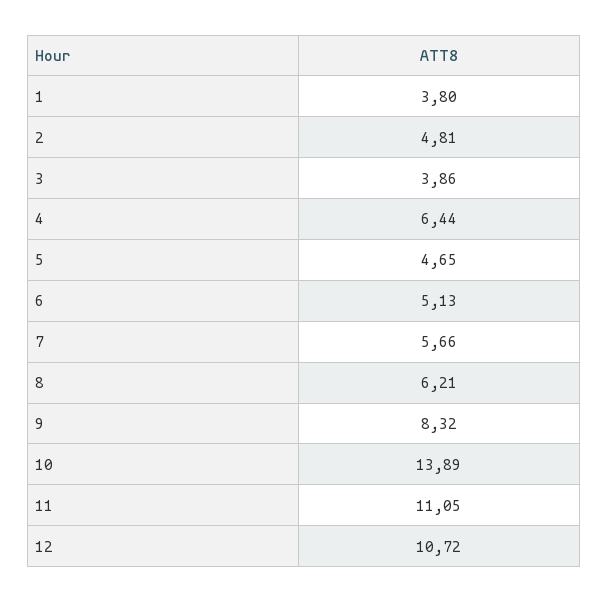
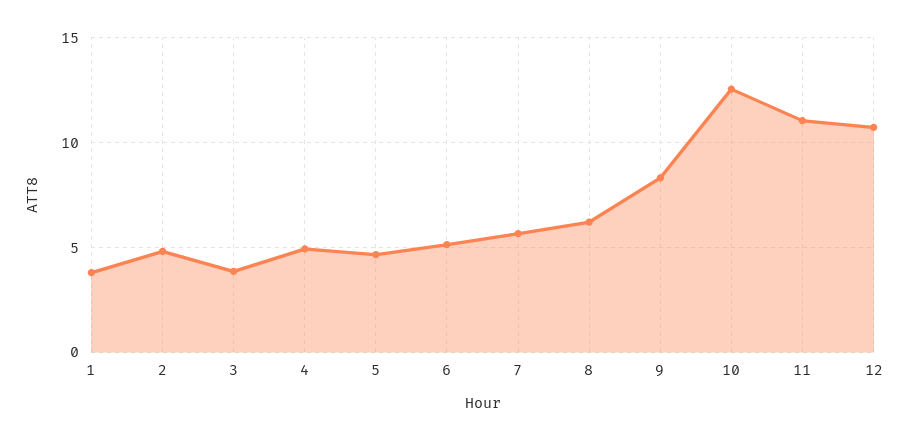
4: 6.44 -> 5
10: 13.89 -> 12.5

